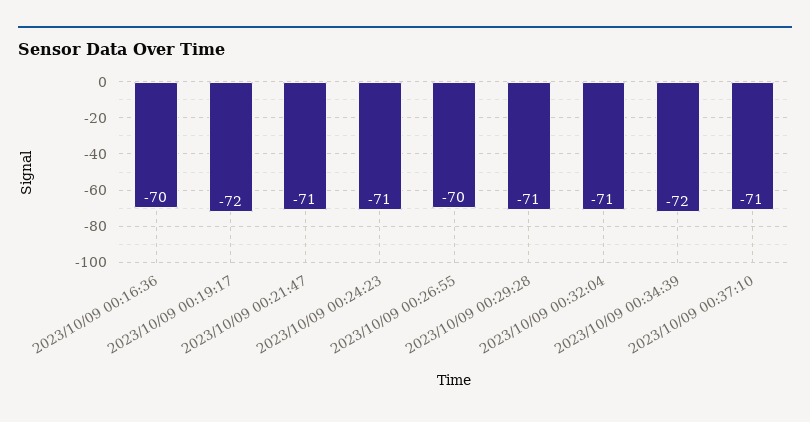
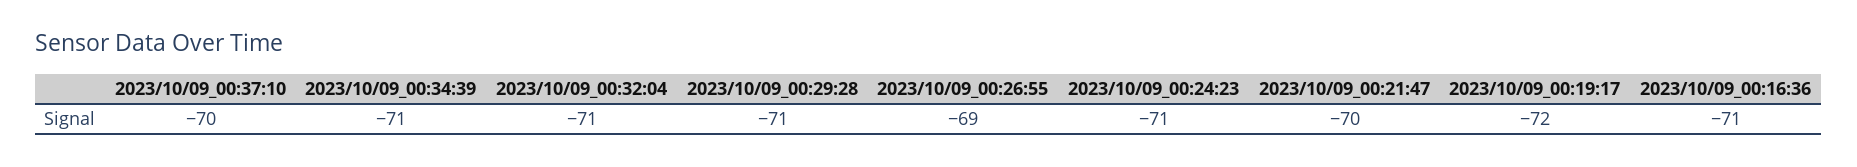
2023/10/09 00:16:36: -70 -> -71
2023/10/09 00:21:47: -71 -> -70
2023/10/09 00:26:55: -70 -> -69
2023/10/09 00:34:39: -72 -> -71
2023/10/09 00:37:10: -71 -> -70

